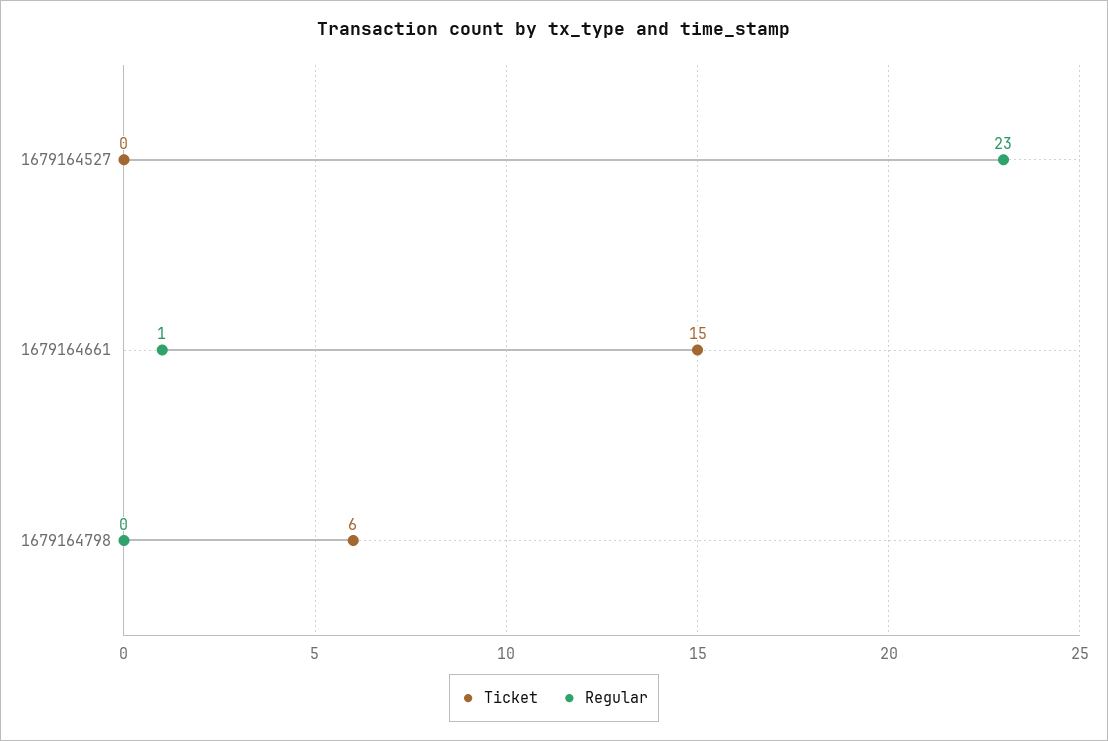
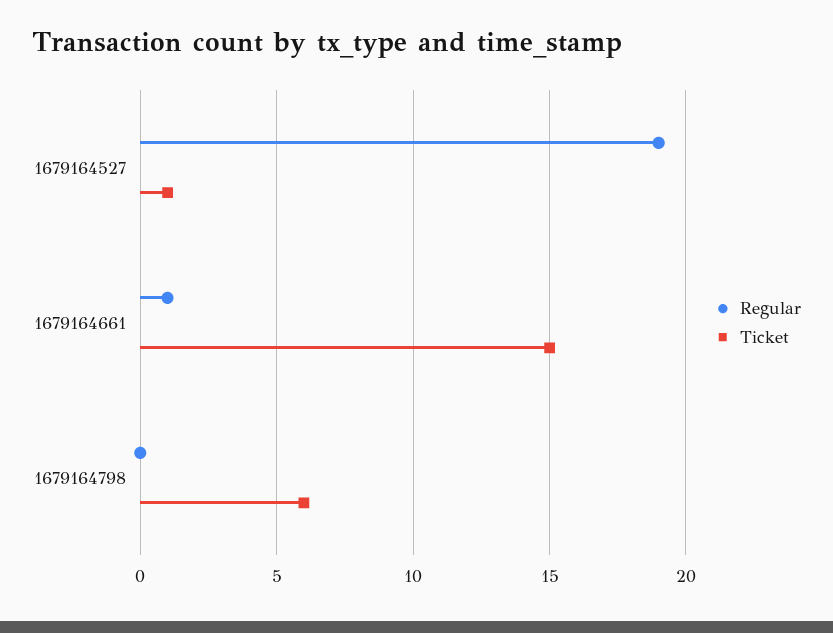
Ticket, 1679164527: 0 -> 1
Regular, 1679164527: 23 -> 19

